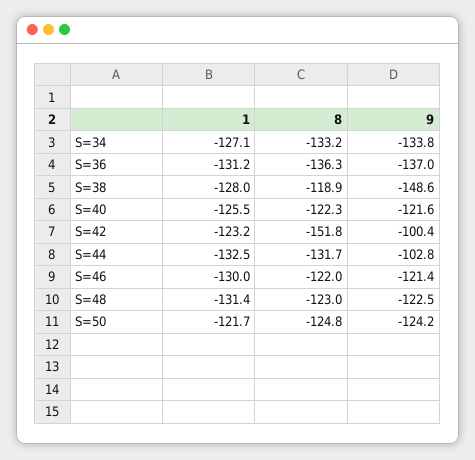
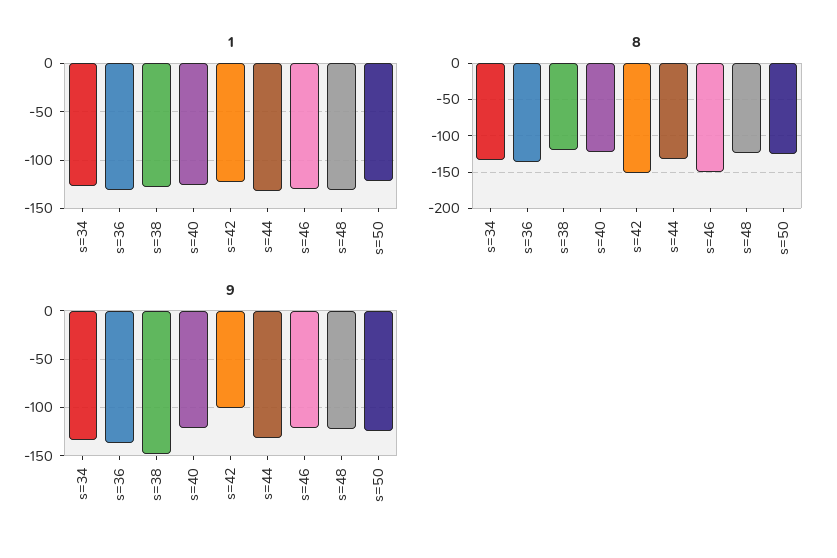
9, S=44: -102.8 -> -130
8, S=46: -122 -> -150

